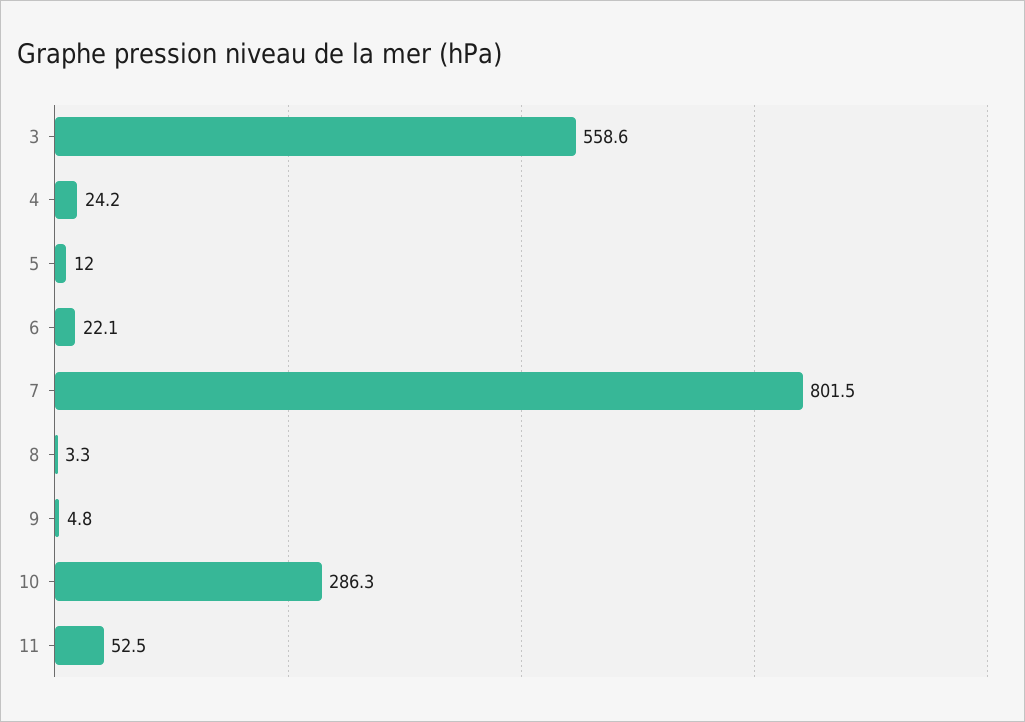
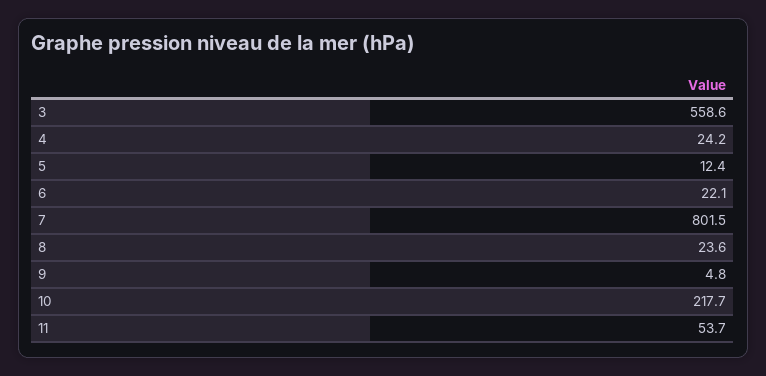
5: 12 -> 12.4
8: 3.3 -> 23.6
10: 286.3 -> 217.7
11: 52.5 -> 53.7

